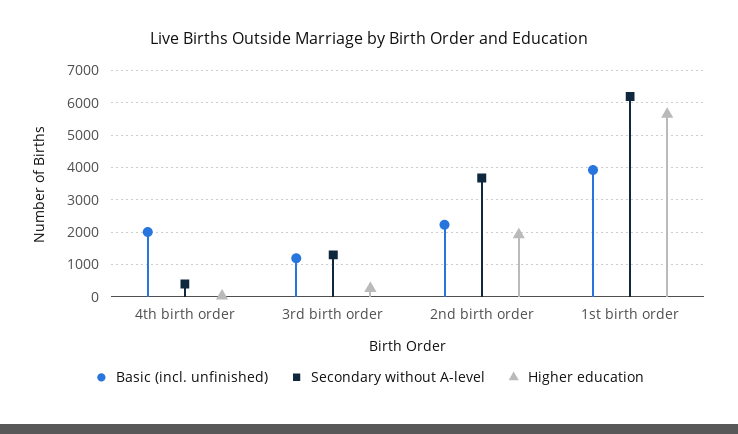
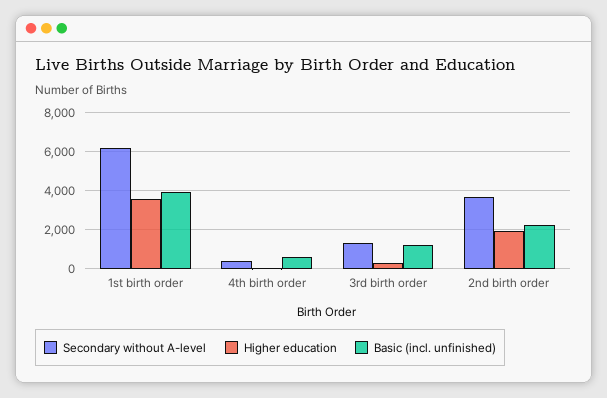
Basic (incl. unfinished), 4th birth order: 2000 -> 500
Higher education, 1st birth order: 5600 -> 3500

